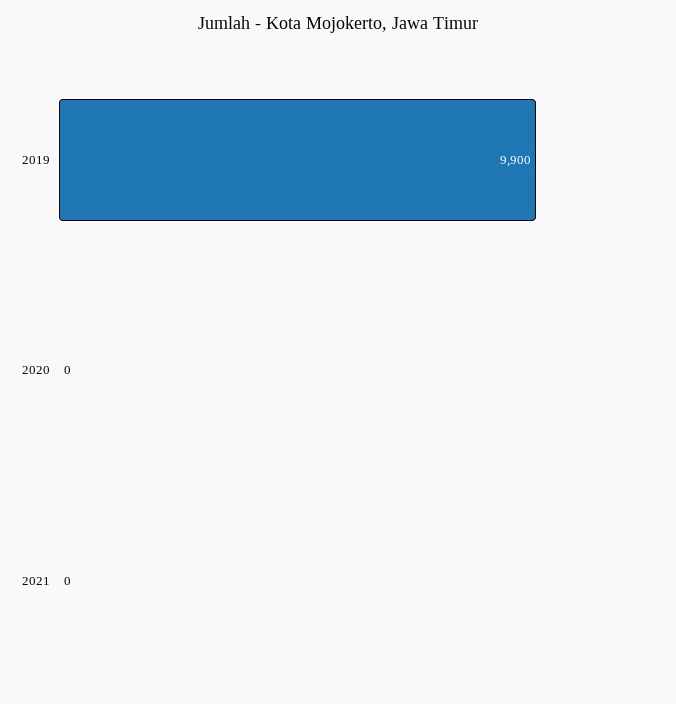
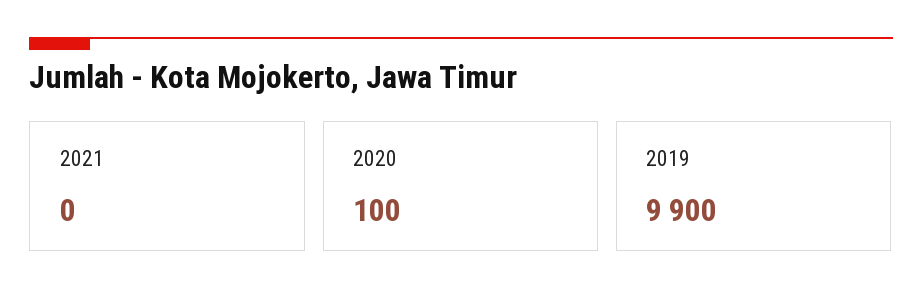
2020: 0 -> 100

